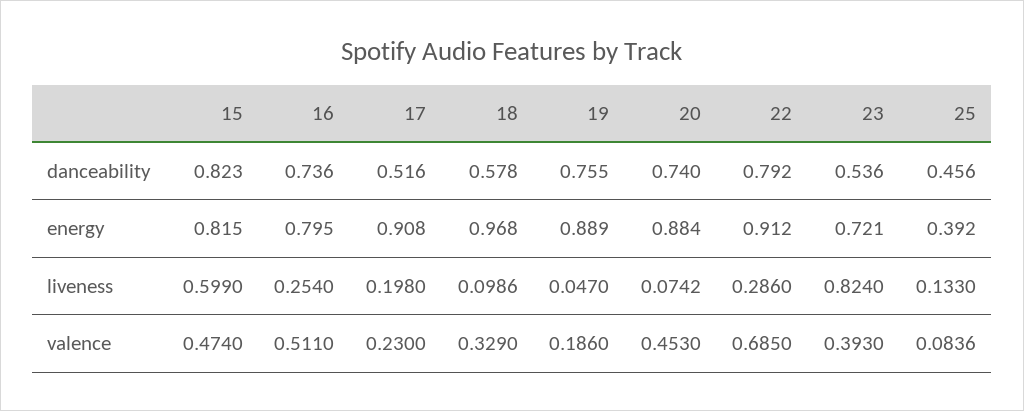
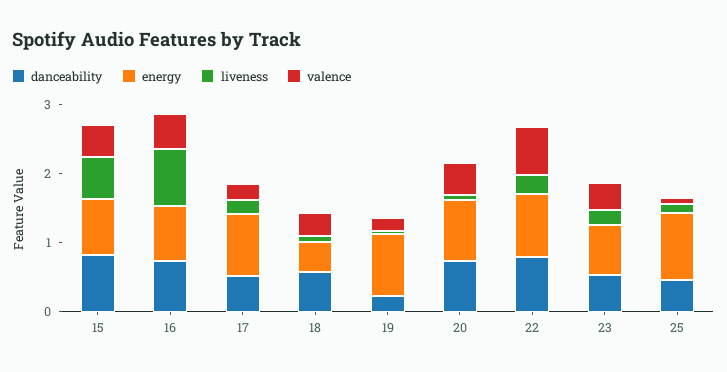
danceability, 19: 0.755 -> 0.2
energy, 18: 0.968 -> 0.4
energy, 25: 0.392 -> 1
liveness, 16: 0.254 -> 0.8
liveness, 23: 0.824 -> 0.2

